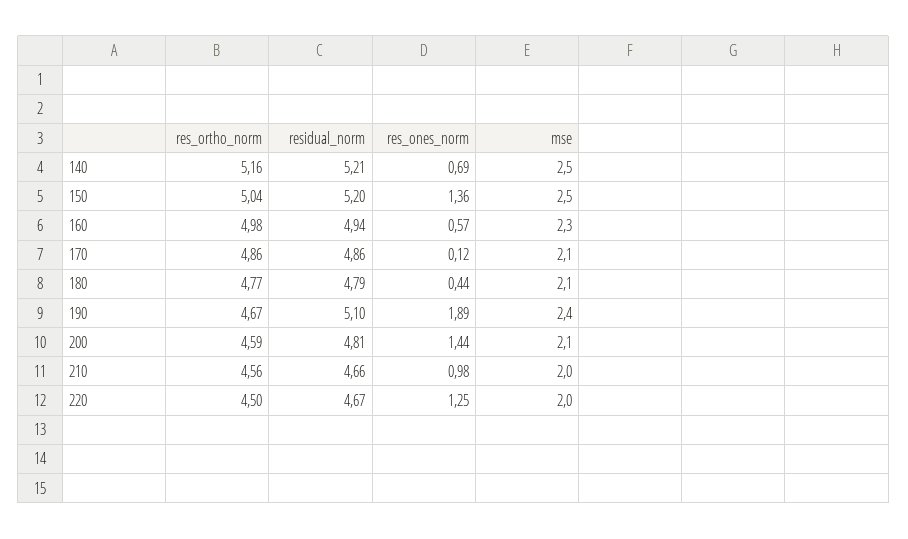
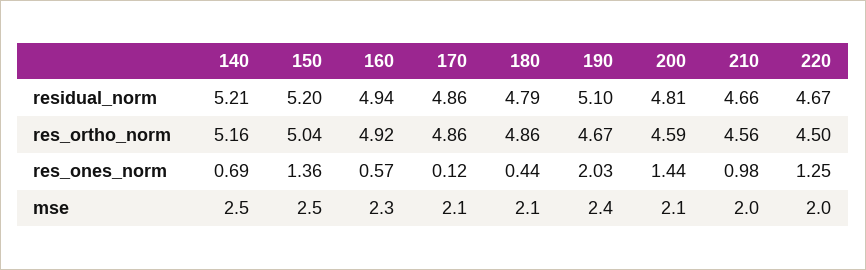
res_ortho_norm, 160: 4.98 -> 4.92
res_ortho_norm, 180: 4.77 -> 4.86
res_ones_norm, 190: 1.89 -> 2.03

